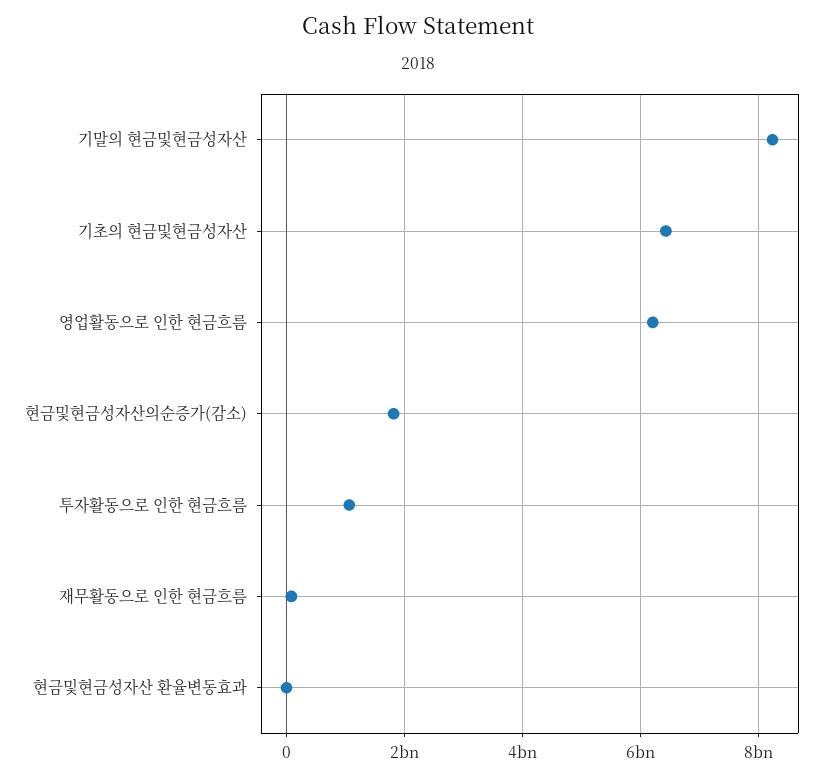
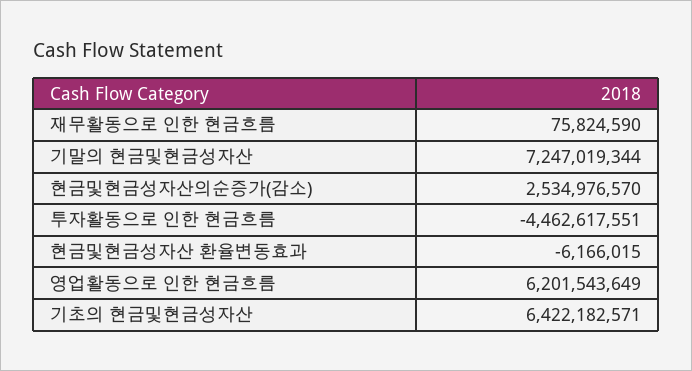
기말의 현금및현금성자산: 8200000000 -> 7247019344
현금및현금성자산의순증가(감소): 1800000000 -> 2534976570
투자활동으로 인한 현금흐름: 1000000000 -> -4462617551

